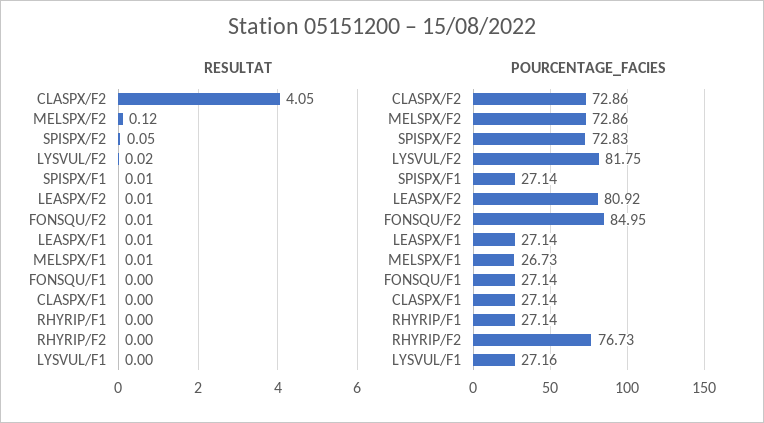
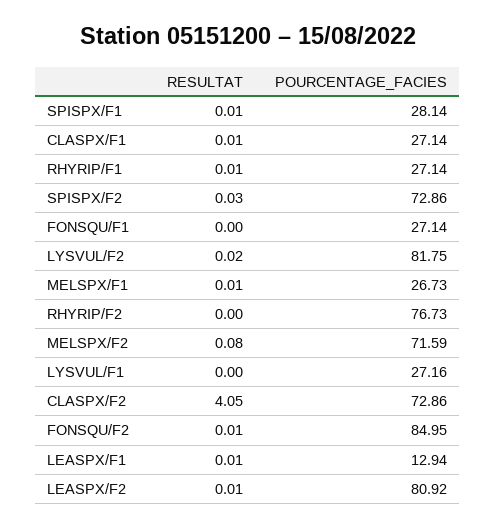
RESULTAT, MELSPX/F2: 0.12 -> 0.08
RESULTAT, SPISPX/F2: 0.05 -> 0.03
RESULTAT, CLASPX/F1: 0 -> 0.01
RESULTAT, RHYRIP/F1: 0 -> 0.01
POURCENTAGE_FACIES, MELSPX/F2: 72.86 -> 71.59
POURCENTAGE_FACIES, SPISPX/F2: 72.83 -> 72.86
POURCENTAGE_FACIES, SPISPX/F1: 27.14 -> 28.14
POURCENTAGE_FACIES, LEASPX/F1: 27.14 -> 12.94

